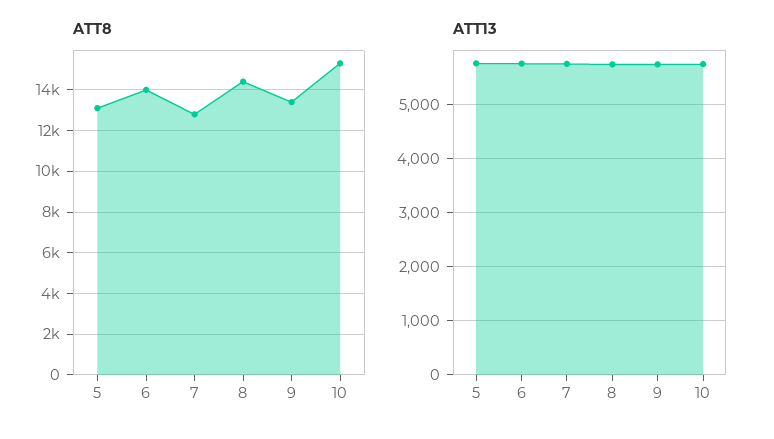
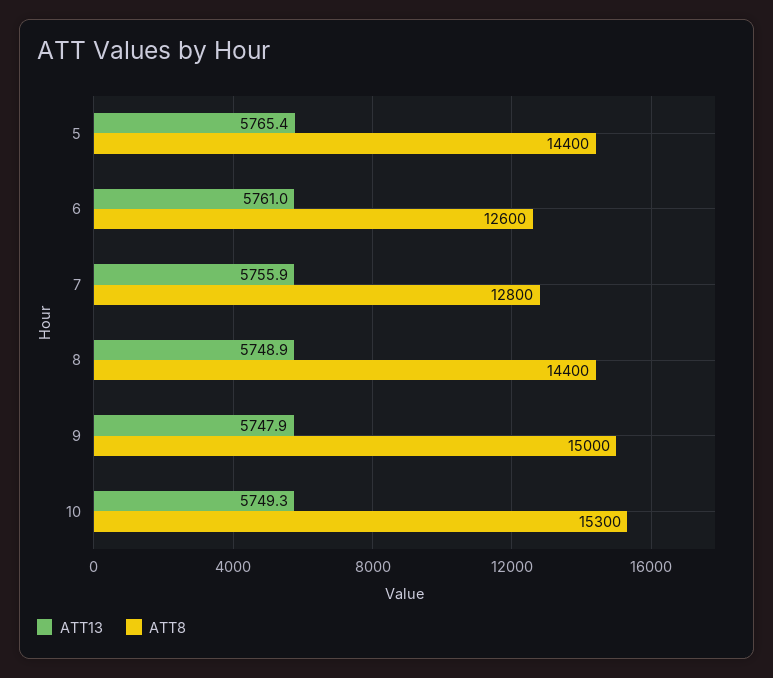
ATT8, 5: 13000 -> 14400
ATT8, 6: 14000 -> 12600
ATT8, 9: 13500 -> 15000

